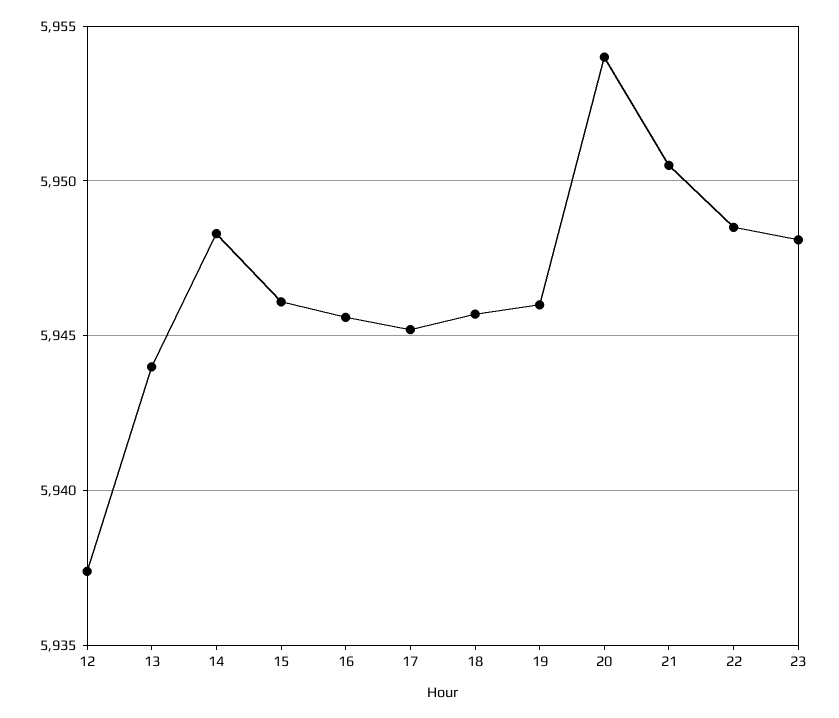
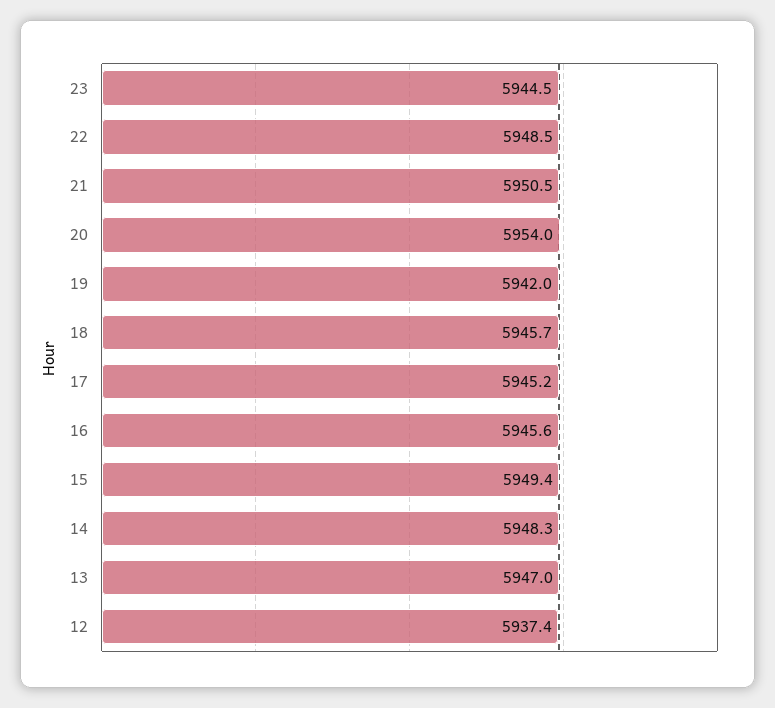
13: 5944 -> 5947
15: 5946 -> 5949.4
19: 5946 -> 5942
23: 5948 -> 5944.5

